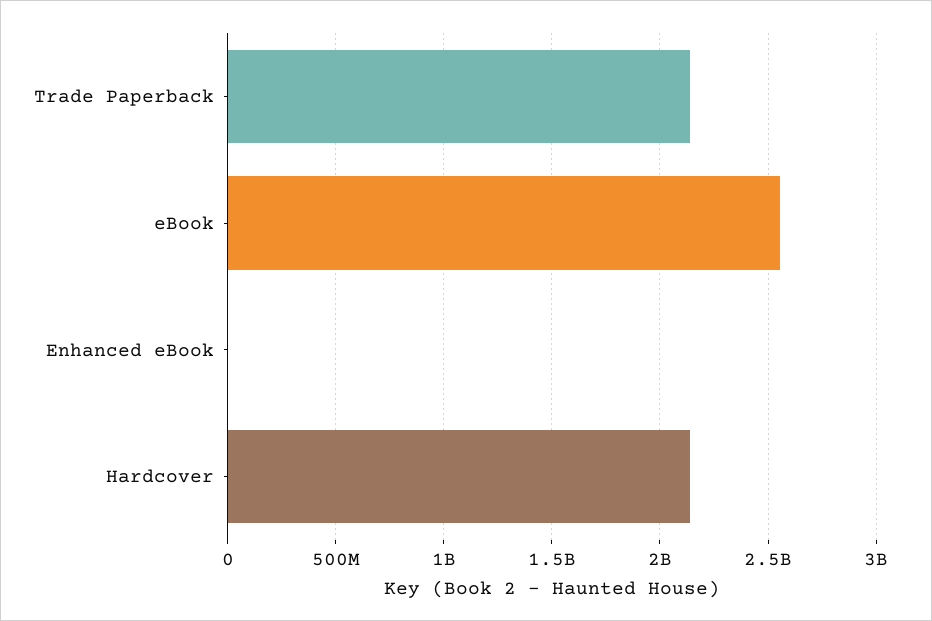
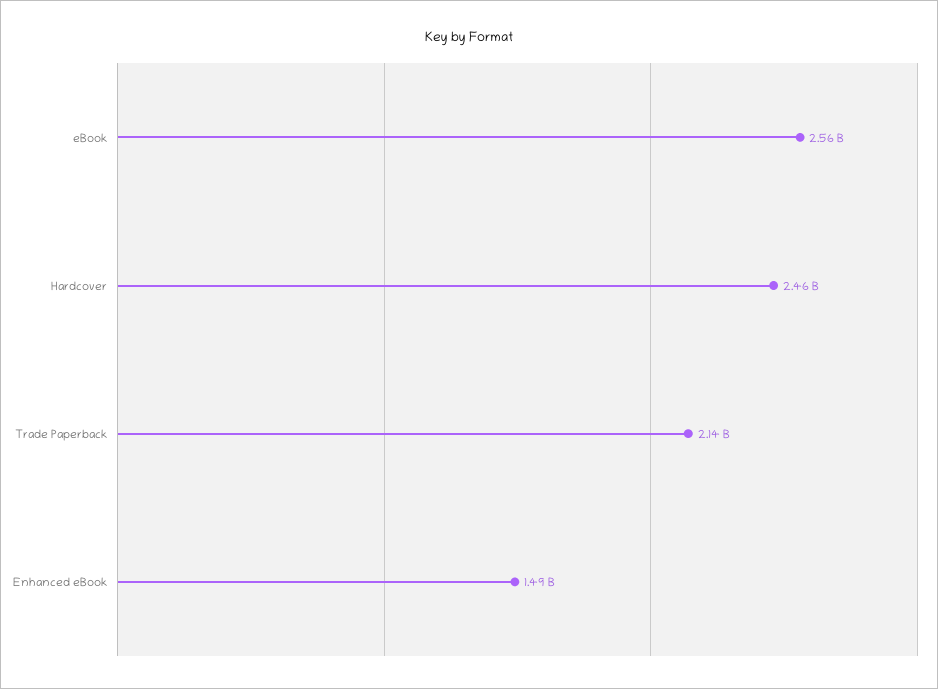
Enhanced eBook: 0 -> 1490000000
Hardcover: 2150000000 -> 2460000000

